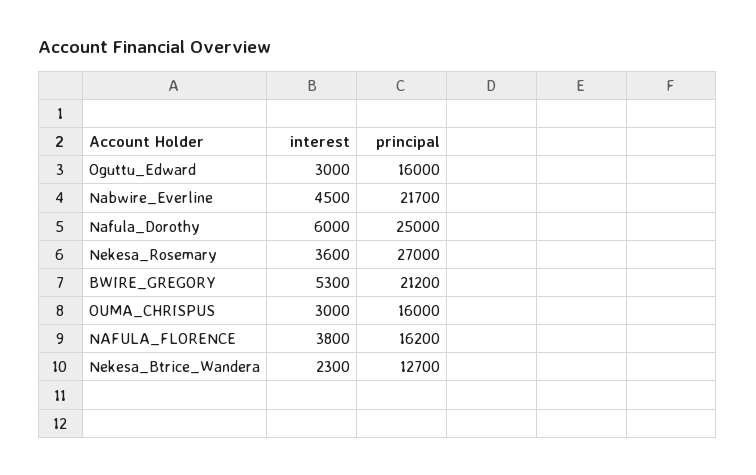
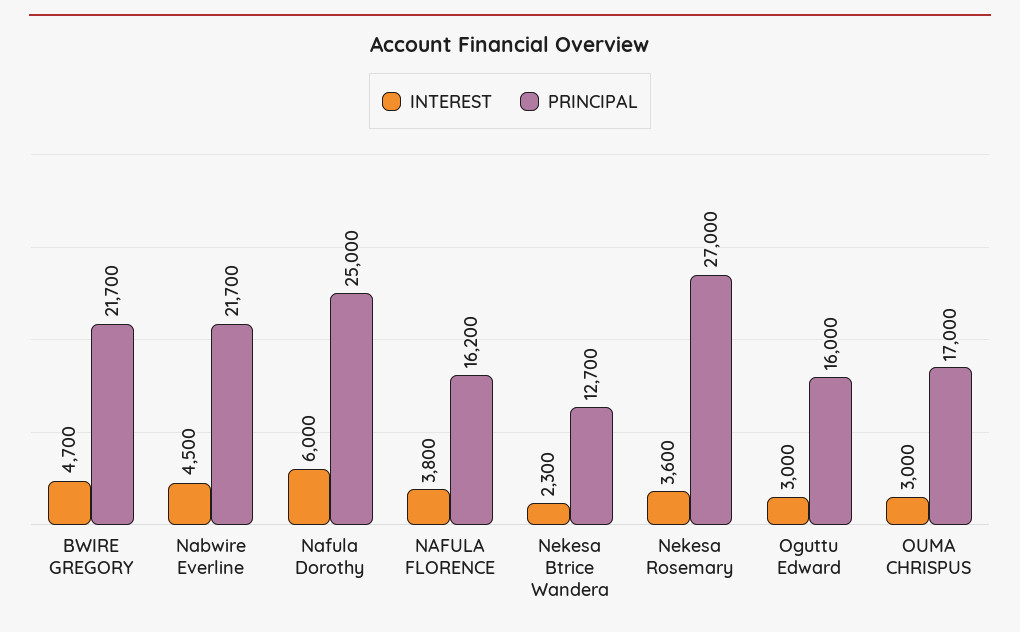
interest, BWIRE_GREGORY: 5300 -> 4700
principal, BWIRE_GREGORY: 21200 -> 21700
principal, OUMA_CHRISPUS: 16000 -> 17000

